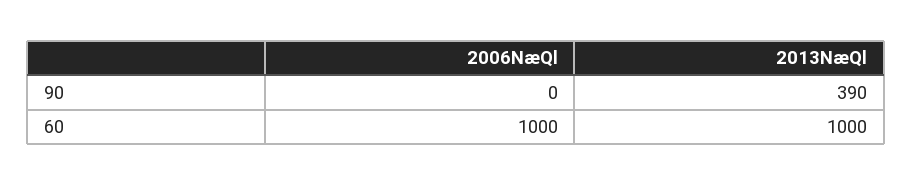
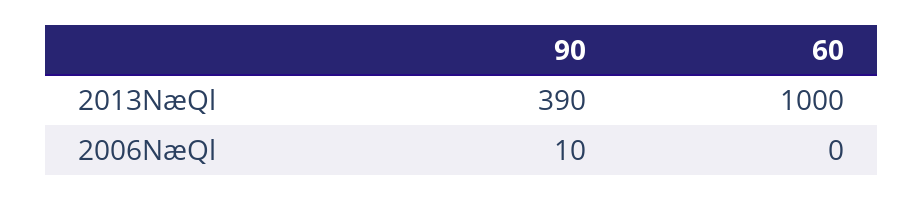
2006NæQl, 90: 0 -> 10
2006NæQl, 60: 1000 -> 0

